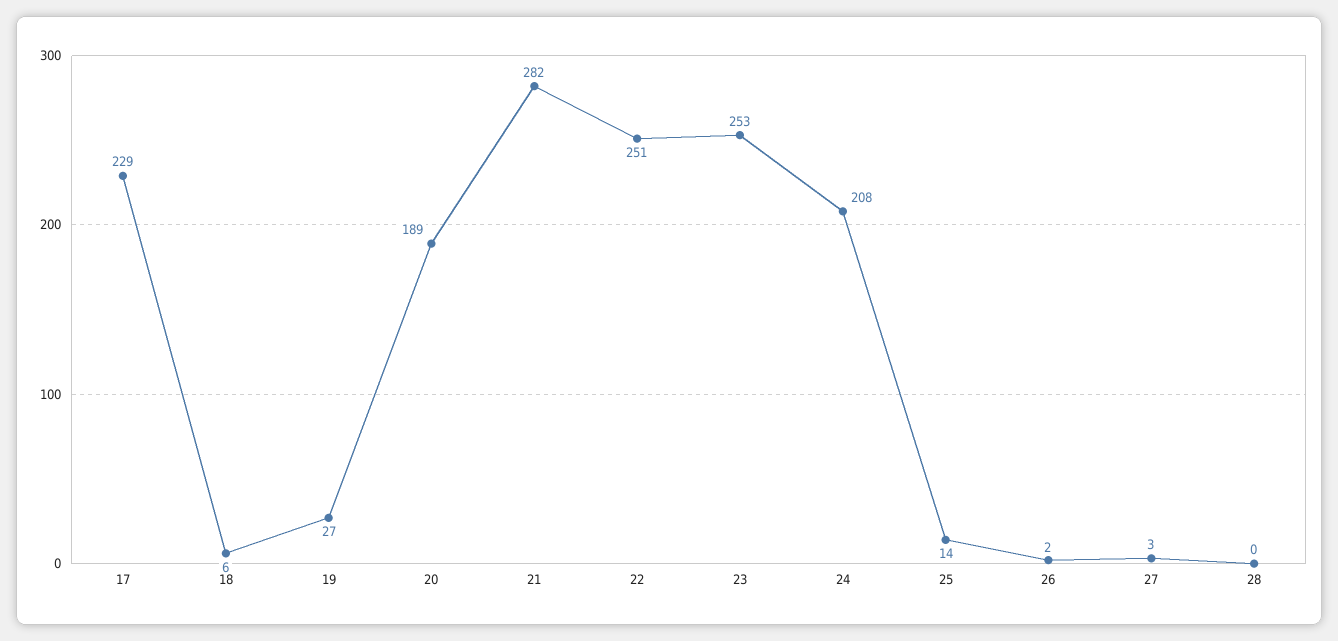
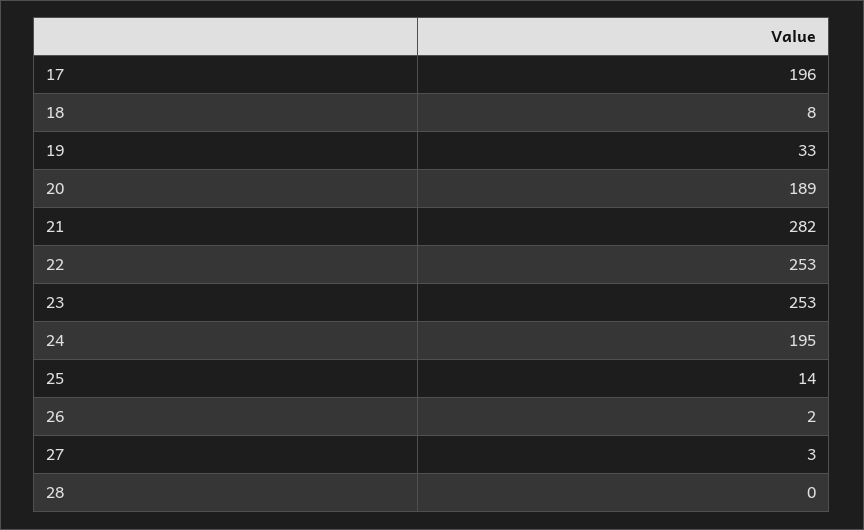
17: 229 -> 196
18: 6 -> 8
19: 27 -> 33
22: 251 -> 253
24: 208 -> 195

